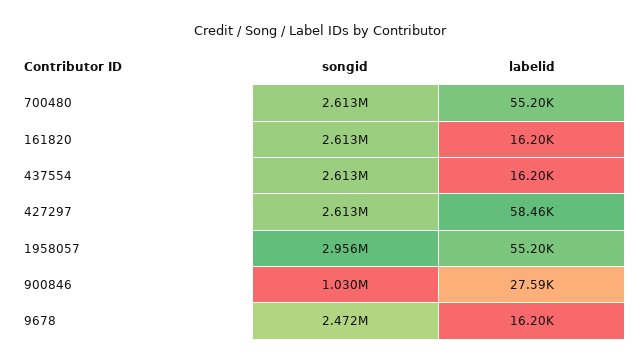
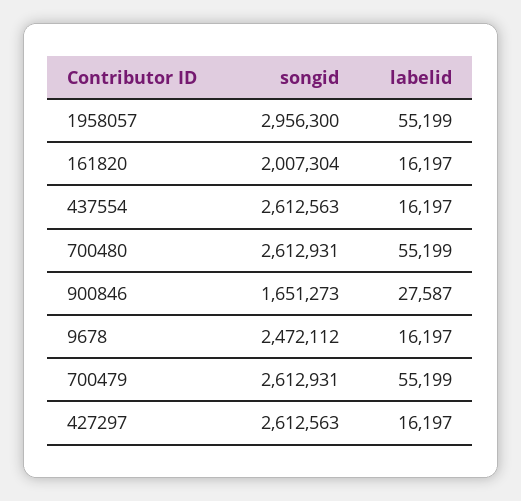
songid, 161820: 2613000 -> 2007304
labelid, 427297: 58460 -> 16197
songid, 900846: 1030000 -> 1651273
songid, 700479: none -> 2612931
labelid, 700479: none -> 55199

